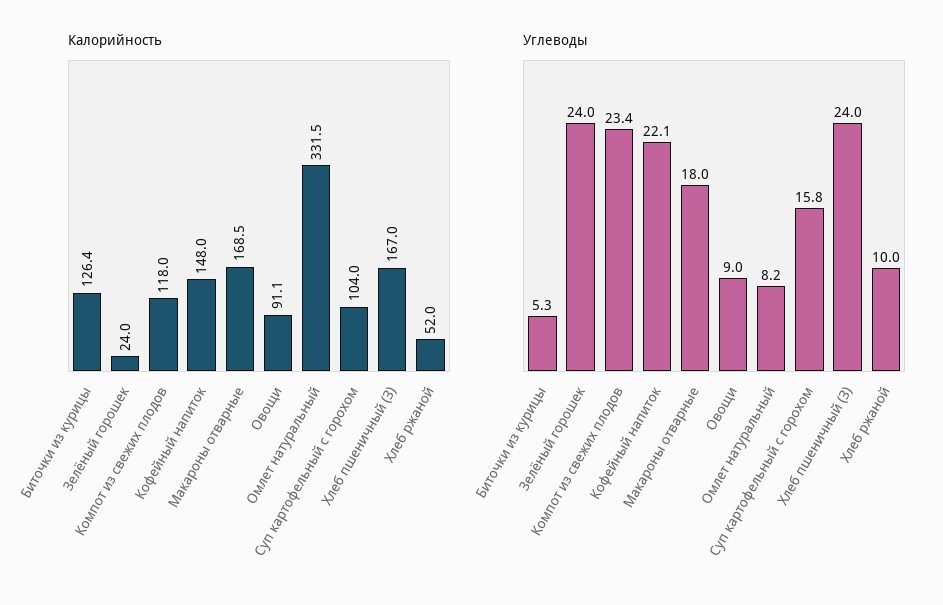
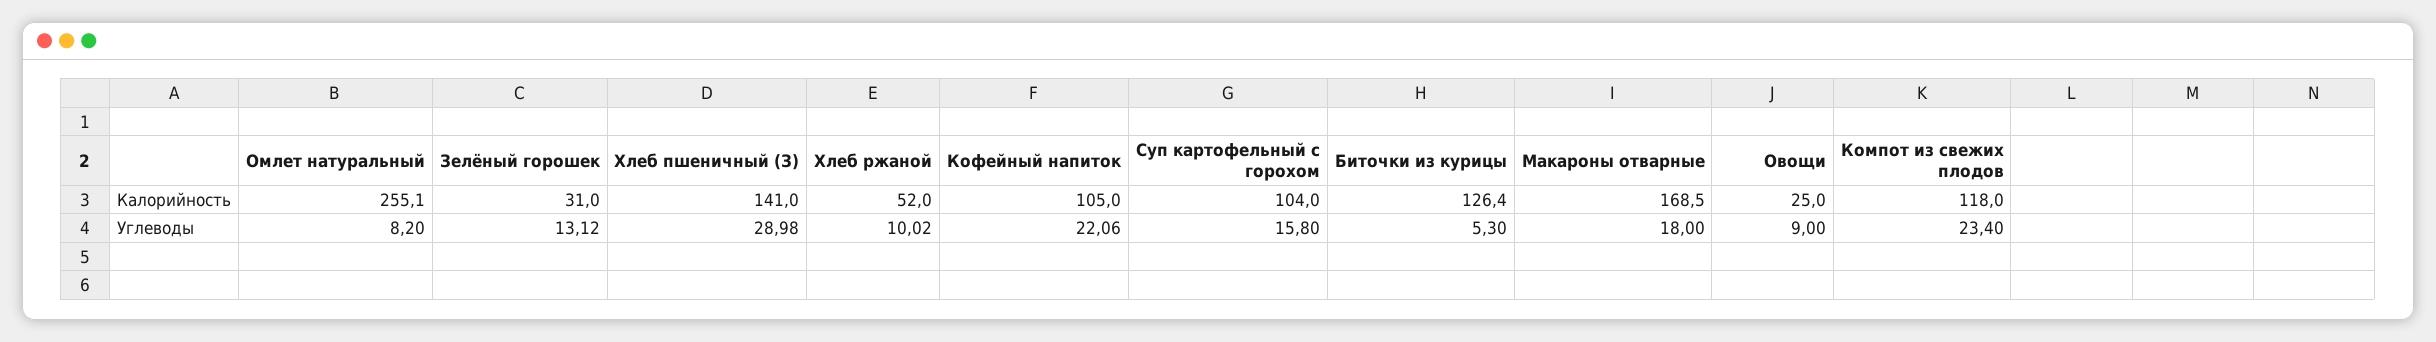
Калорийность, Зелёный горошек: 24 -> 31
Калорийность, Кофейный напиток: 148 -> 105
Калорийность, Овощи: 91.1 -> 25
Калорийность, Омлет натуральный: 331.5 -> 255.1
Калорийность, Хлеб пшеничный (З): 167 -> 141
Углеводы, Зелёный горошек: 24 -> 13.12
Углеводы, Хлеб пшеничный (З): 24 -> 28.98

